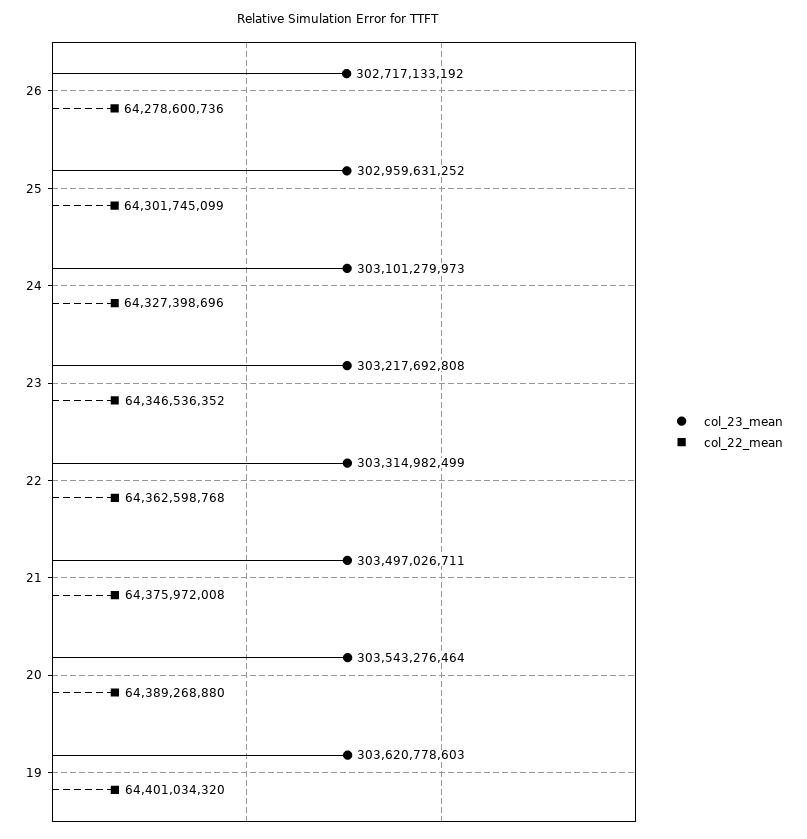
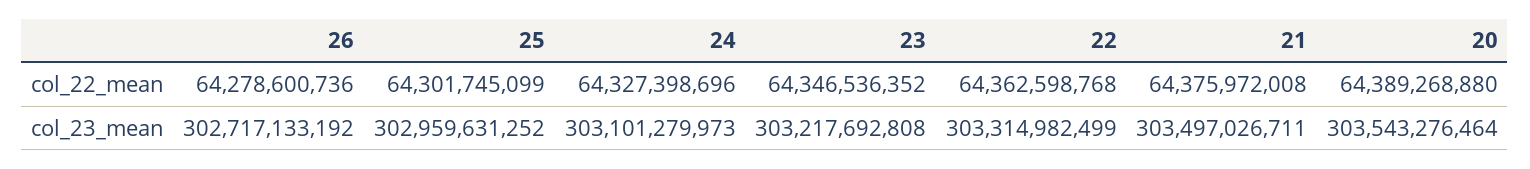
col_23_mean, 19: 303620778603 -> none
col_22_mean, 19: 64401034320 -> none

